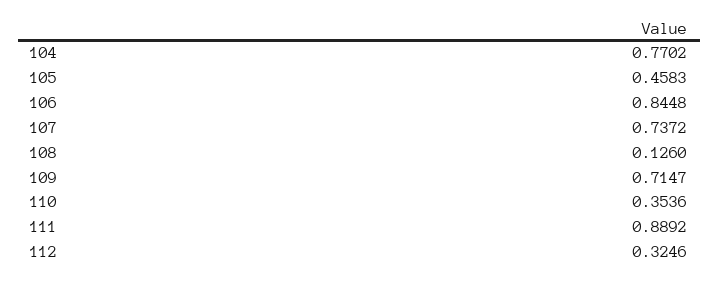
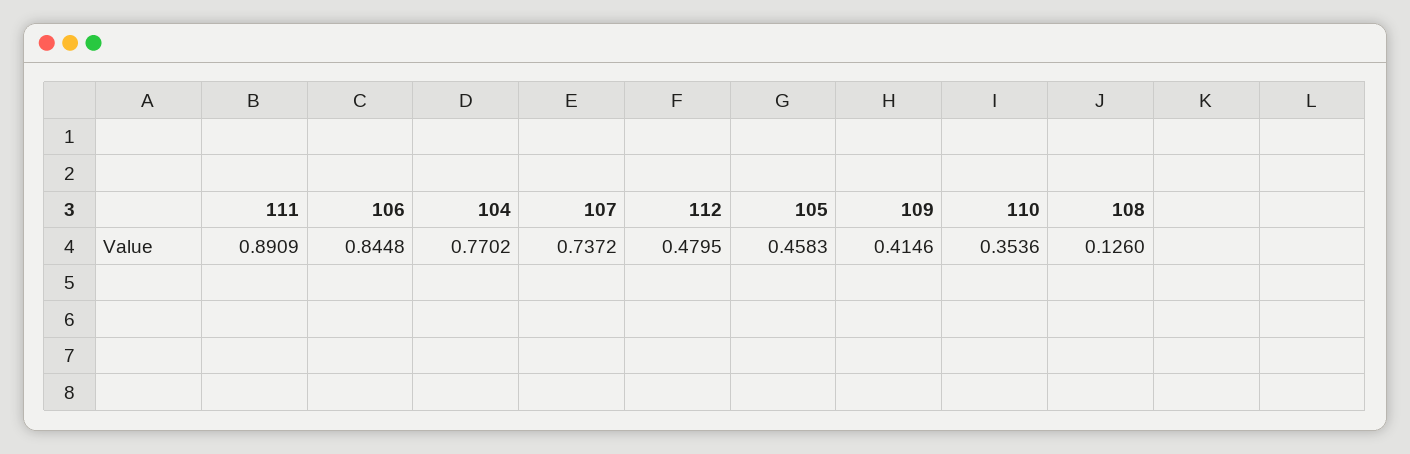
109: 0.7147 -> 0.4146
111: 0.8892 -> 0.8909
112: 0.3246 -> 0.4795

